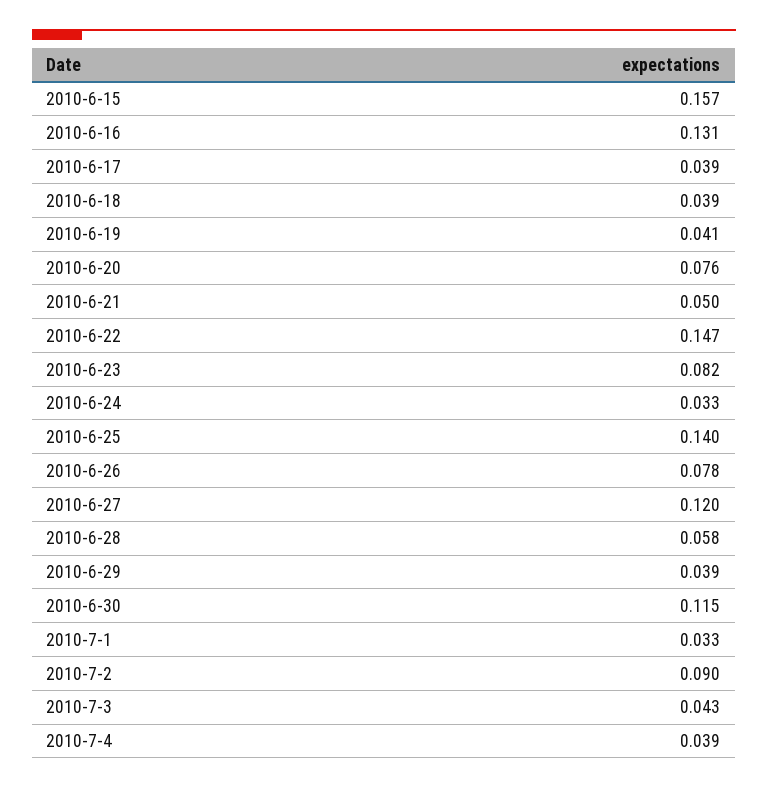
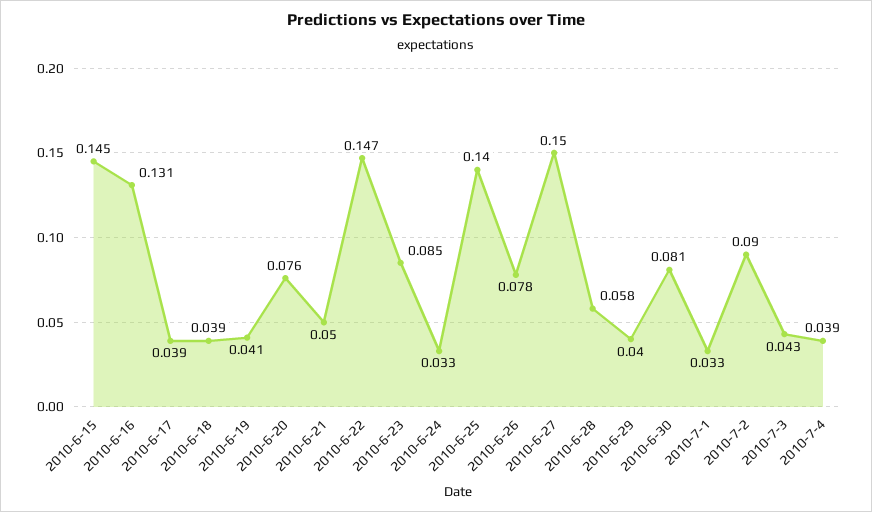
2010-6-15: 0.157 -> 0.145
2010-6-23: 0.082 -> 0.085
2010-6-27: 0.12 -> 0.15
2010-6-29: 0.039 -> 0.04
2010-6-30: 0.115 -> 0.081

